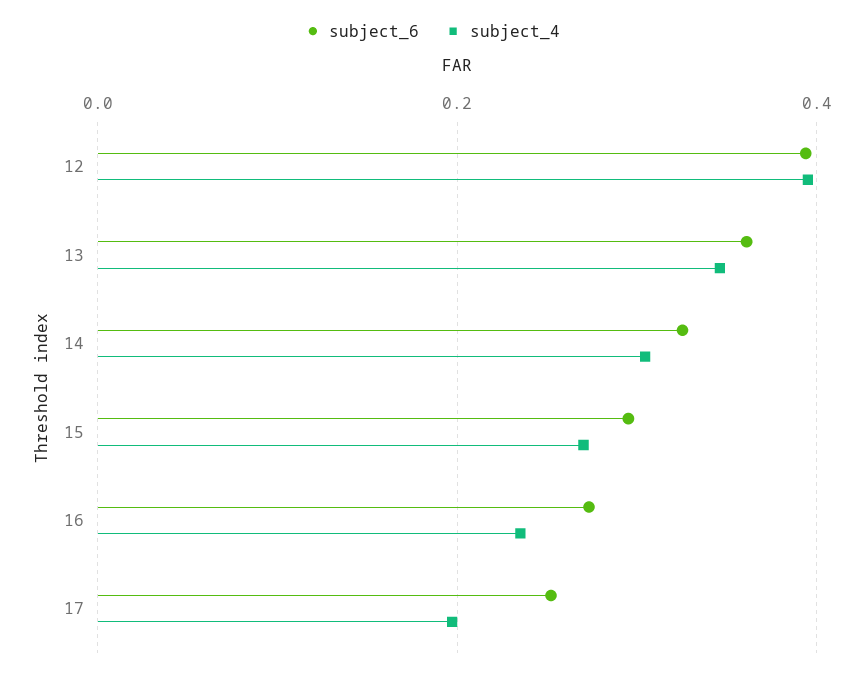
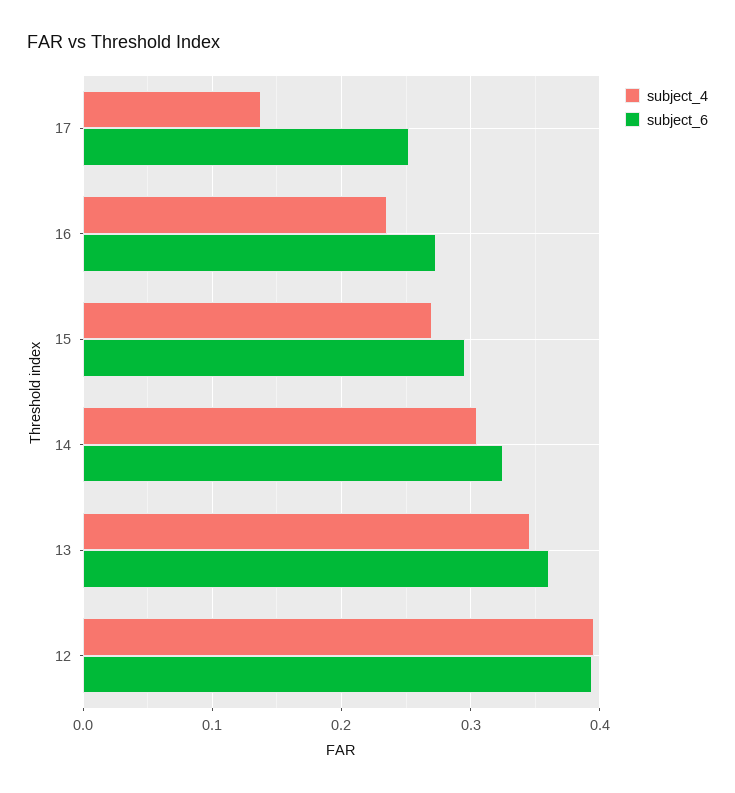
subject_4, 17: 0.2 -> 0.14

